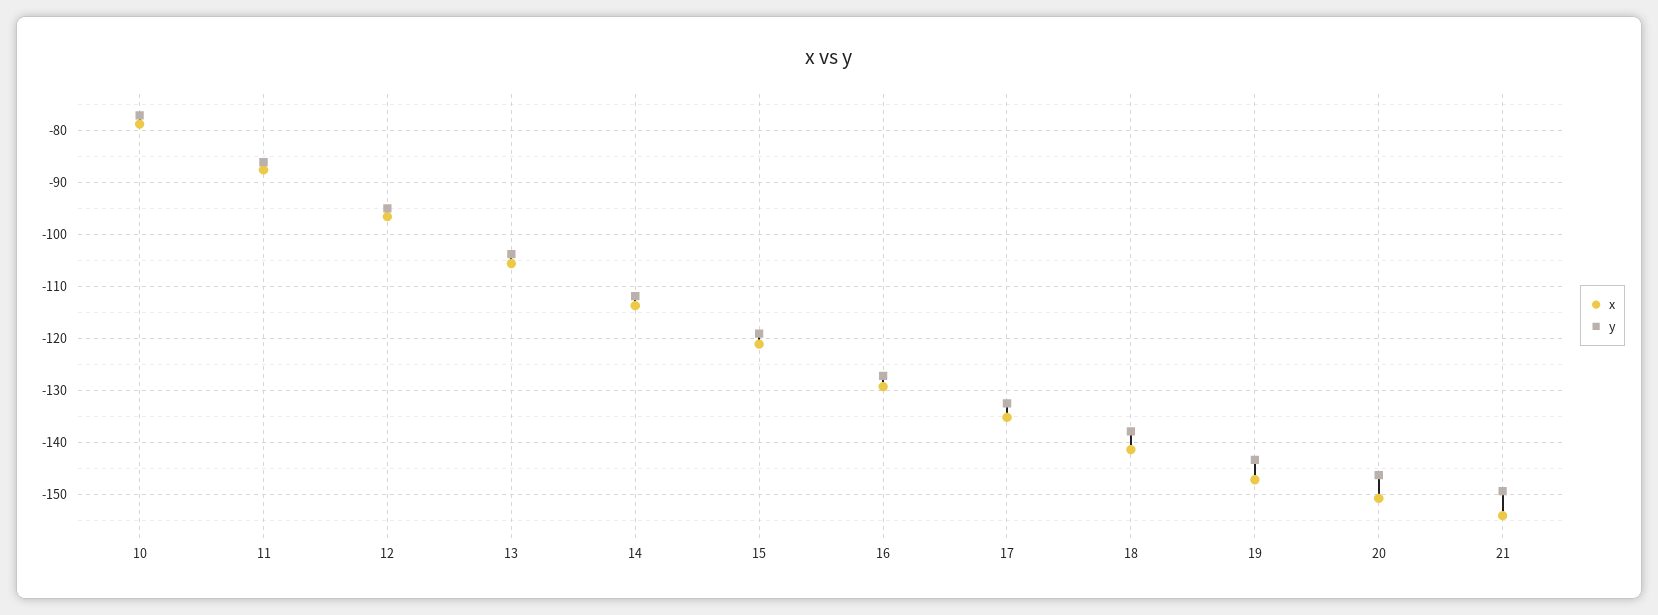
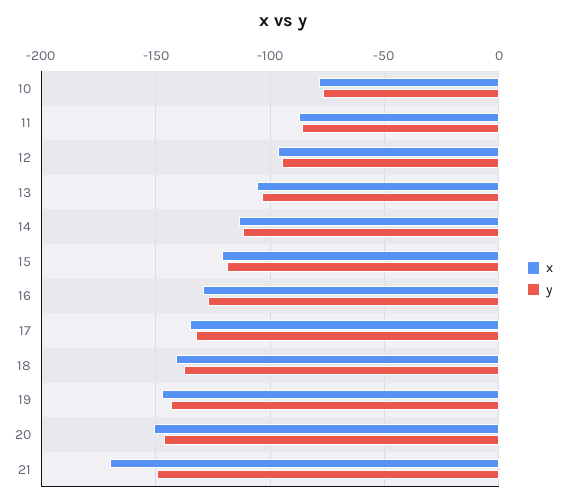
x, 21: -154 -> -170

